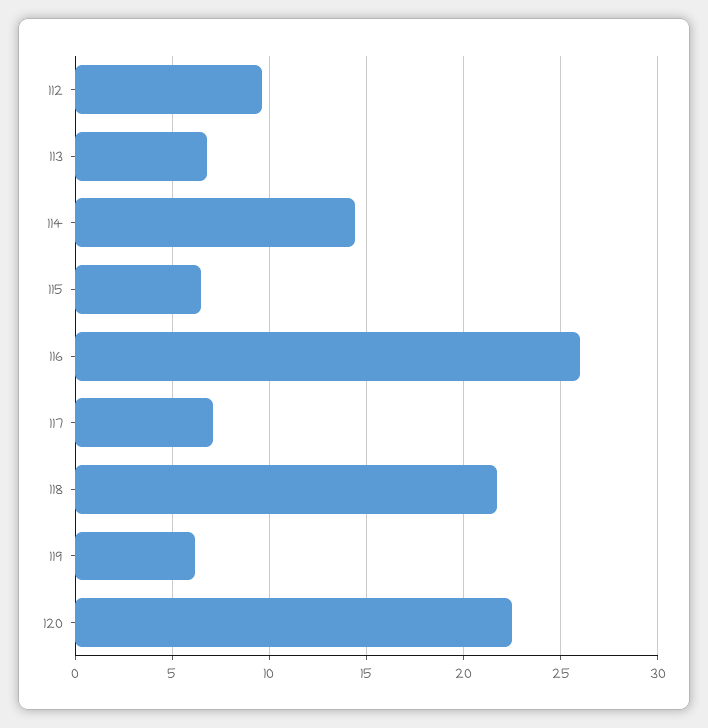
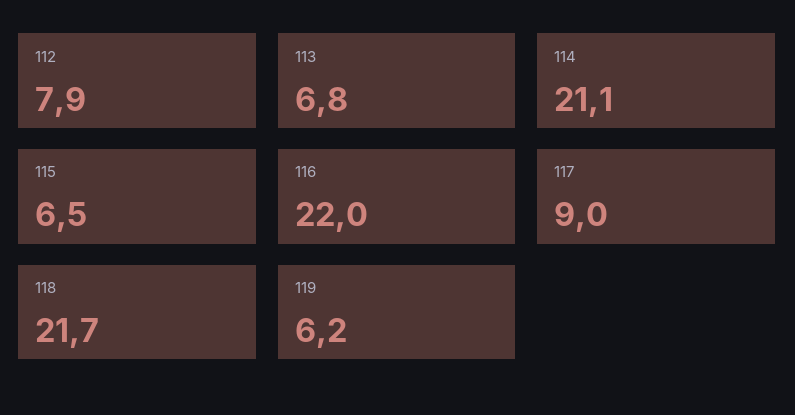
112: 9.5 -> 7.9
114: 14.5 -> 21.1
116: 26 -> 22
117: 7 -> 9
120: 22.5 -> none

